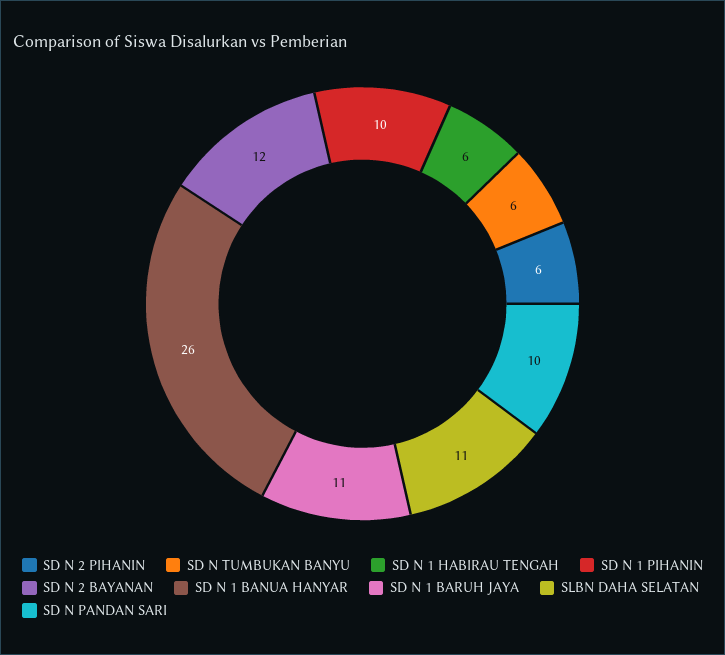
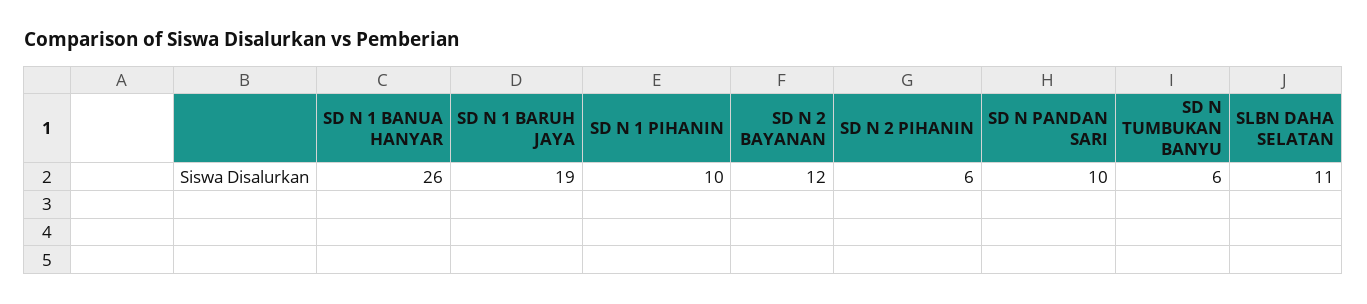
SD N 1 HABIRAU TENGAH: 6 -> none
SD N 1 BARUH JAYA: 11 -> 19

